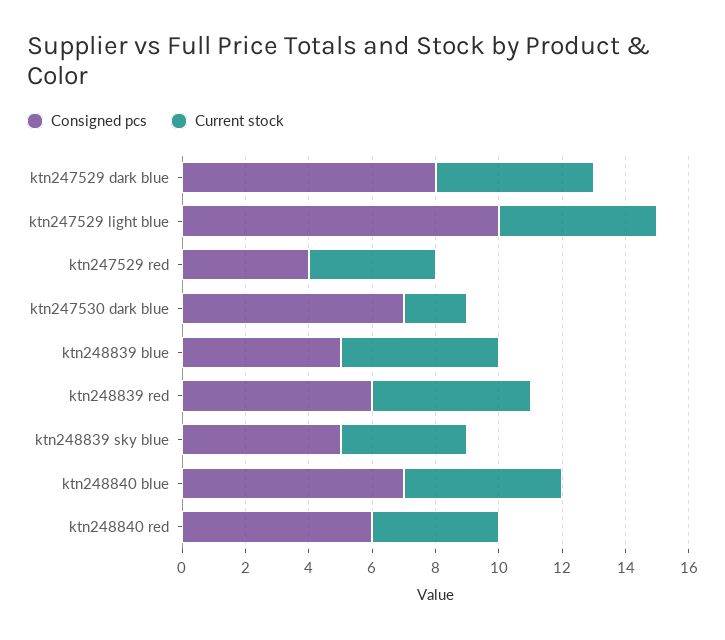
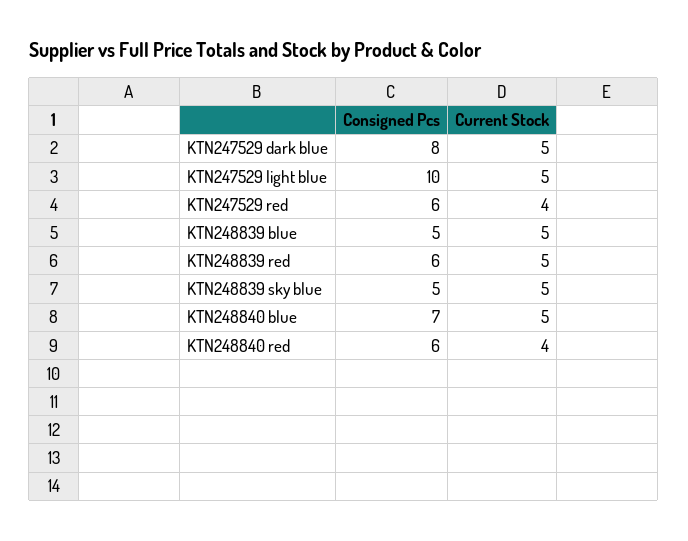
Consigned pcs, ktn247529 red: 4 -> 6
Consigned pcs, ktn247530 dark blue: 7 -> none
Current stock, ktn247530 dark blue: 2 -> none
Current stock, ktn248839 sky blue: 4 -> 5

